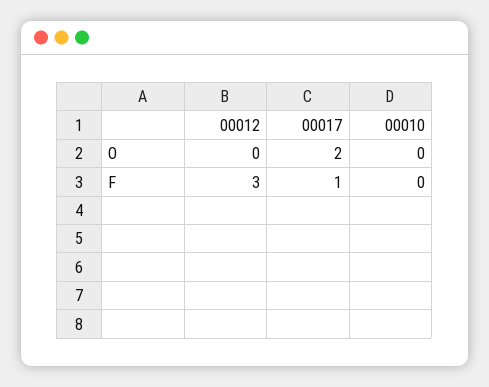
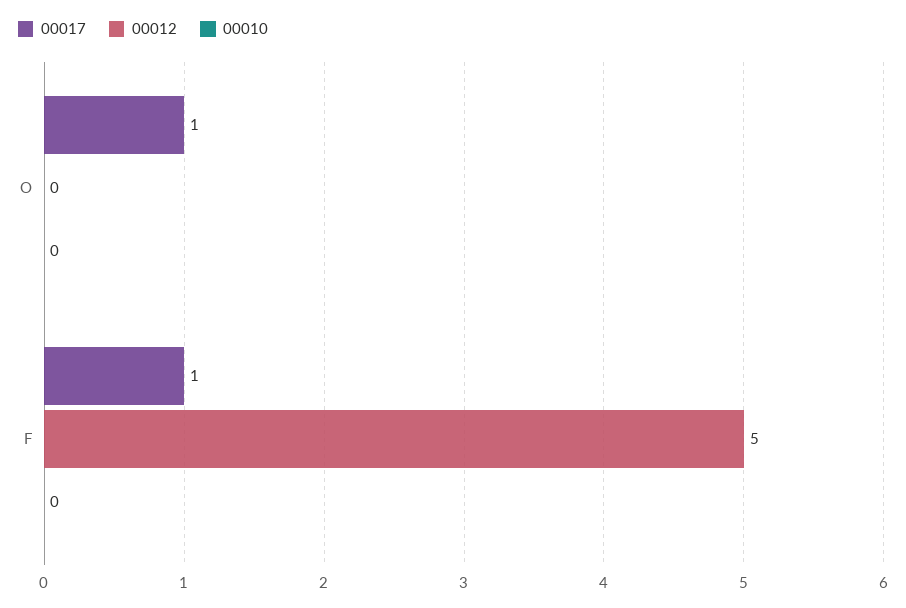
00017, O: 2 -> 1
00012, F: 3 -> 5

